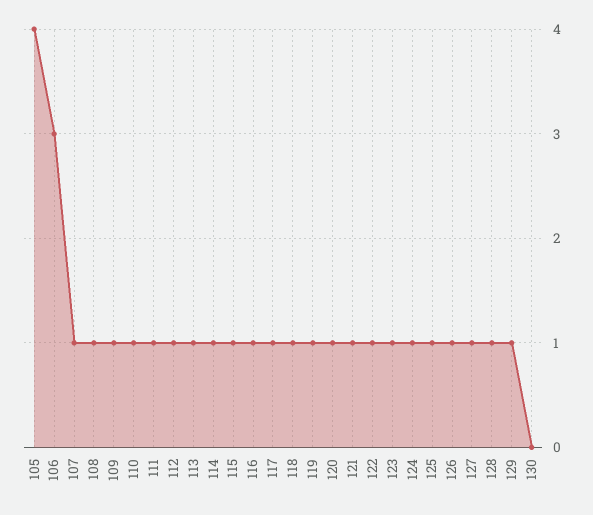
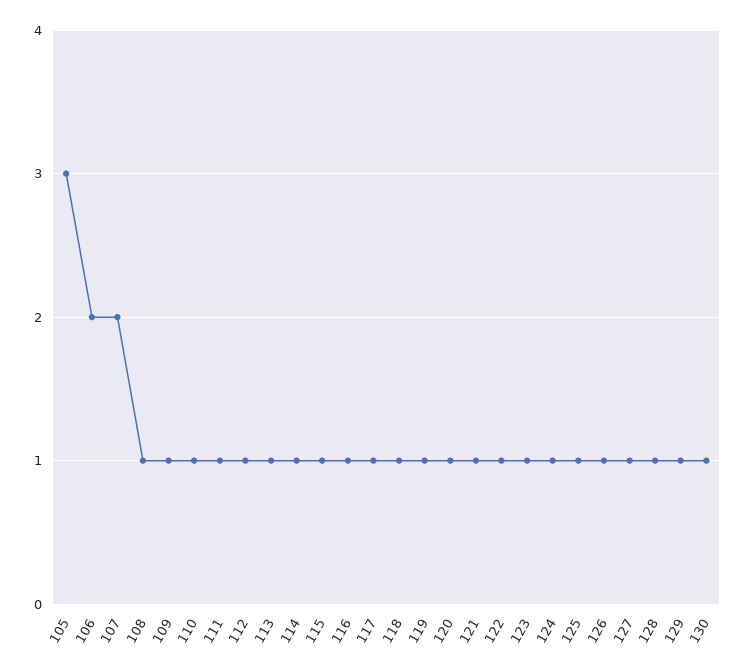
105: 4 -> 3
106: 3 -> 2
107: 1 -> 2
130: 0 -> 1

